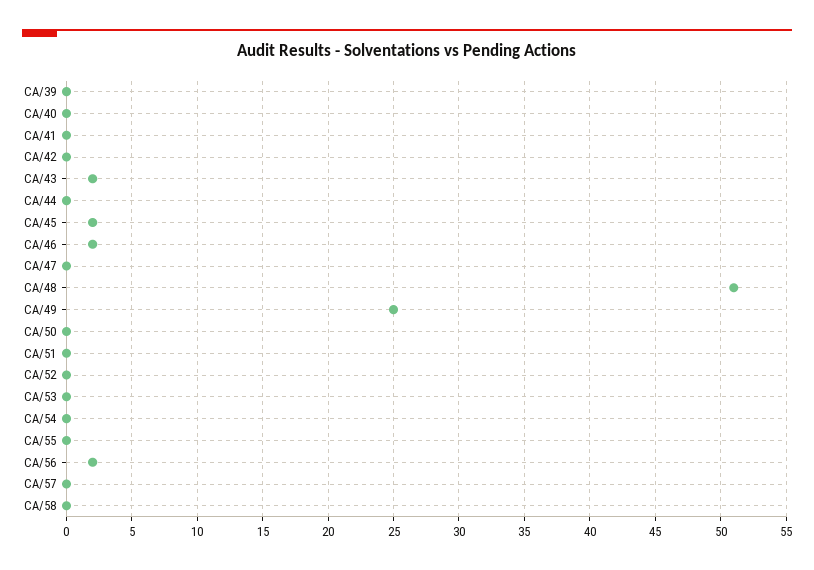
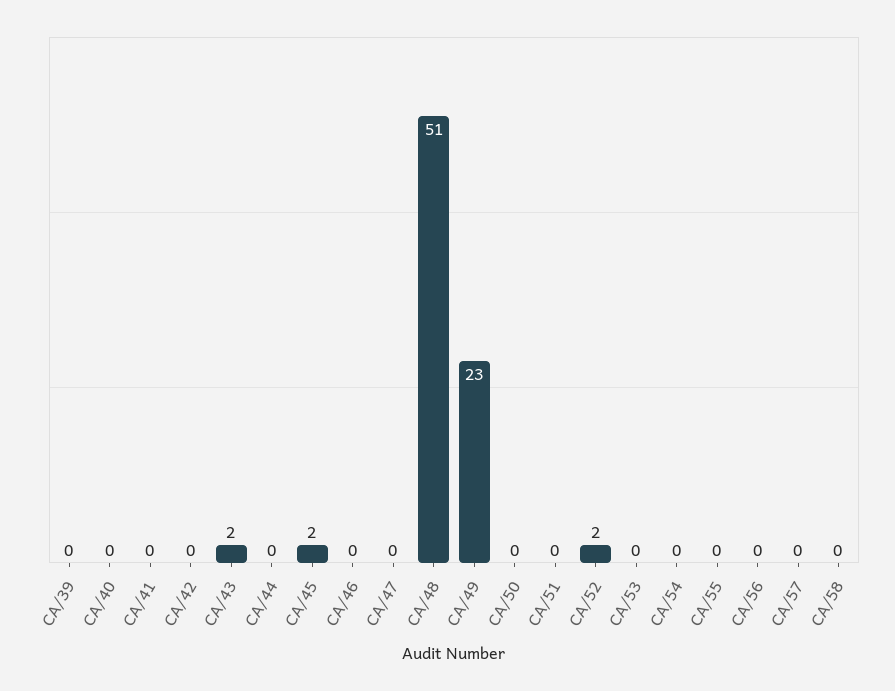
CA/46: 2 -> 0
CA/49: 25 -> 23
CA/52: 0 -> 2
CA/56: 2 -> 0

